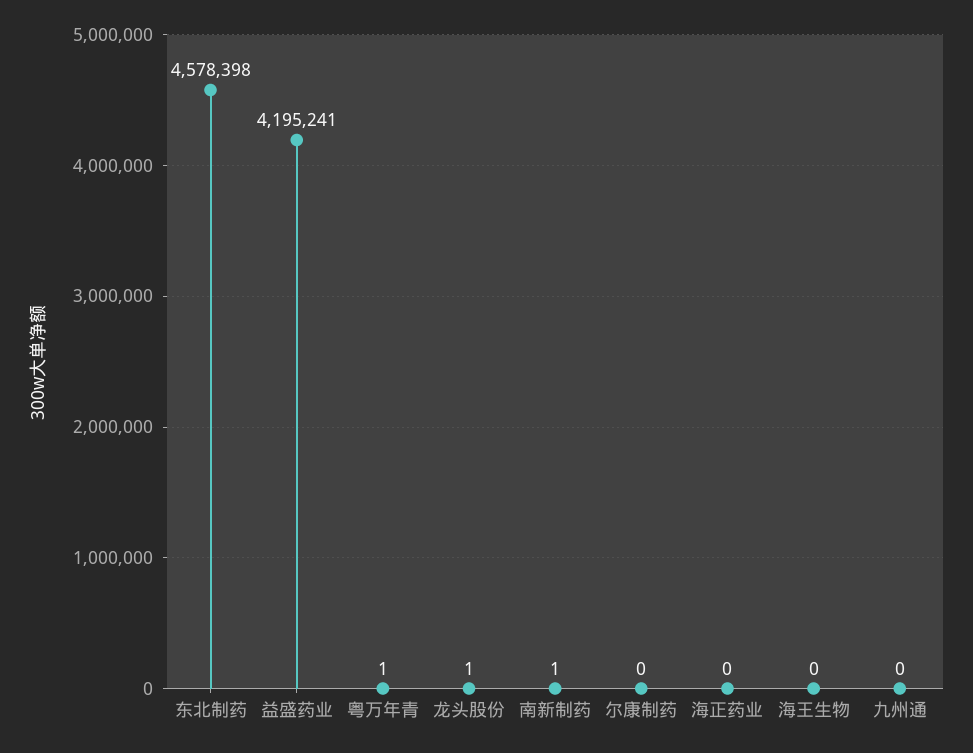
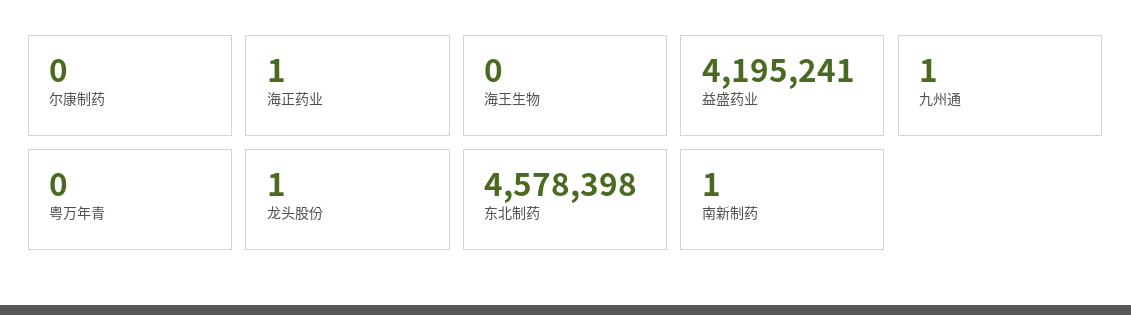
粤万年青: 1 -> 0
海正药业: 0 -> 1
九州通: 0 -> 1

